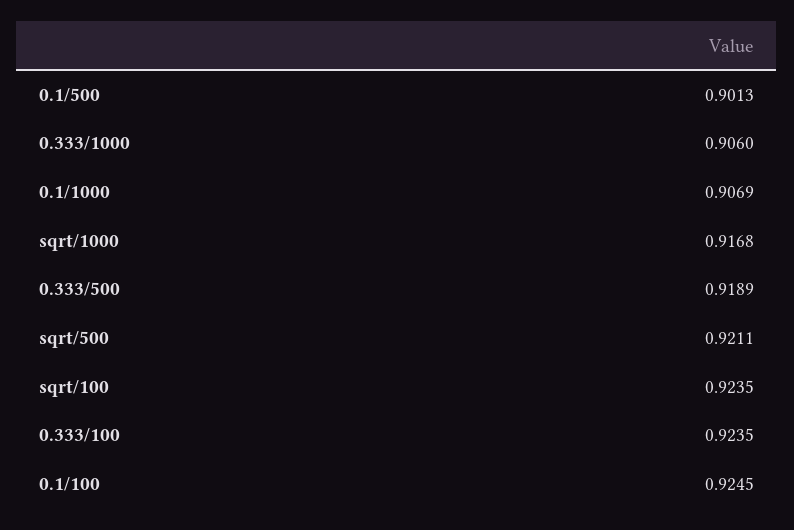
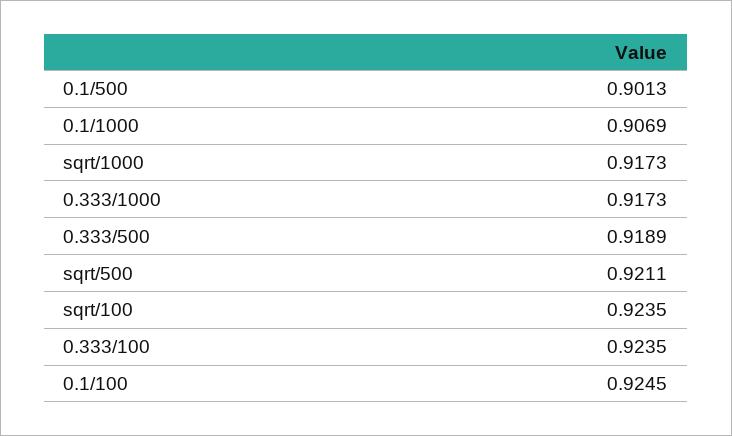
0.333/1000: 0.906 -> 0.9173
sqrt/1000: 0.9168 -> 0.9173

